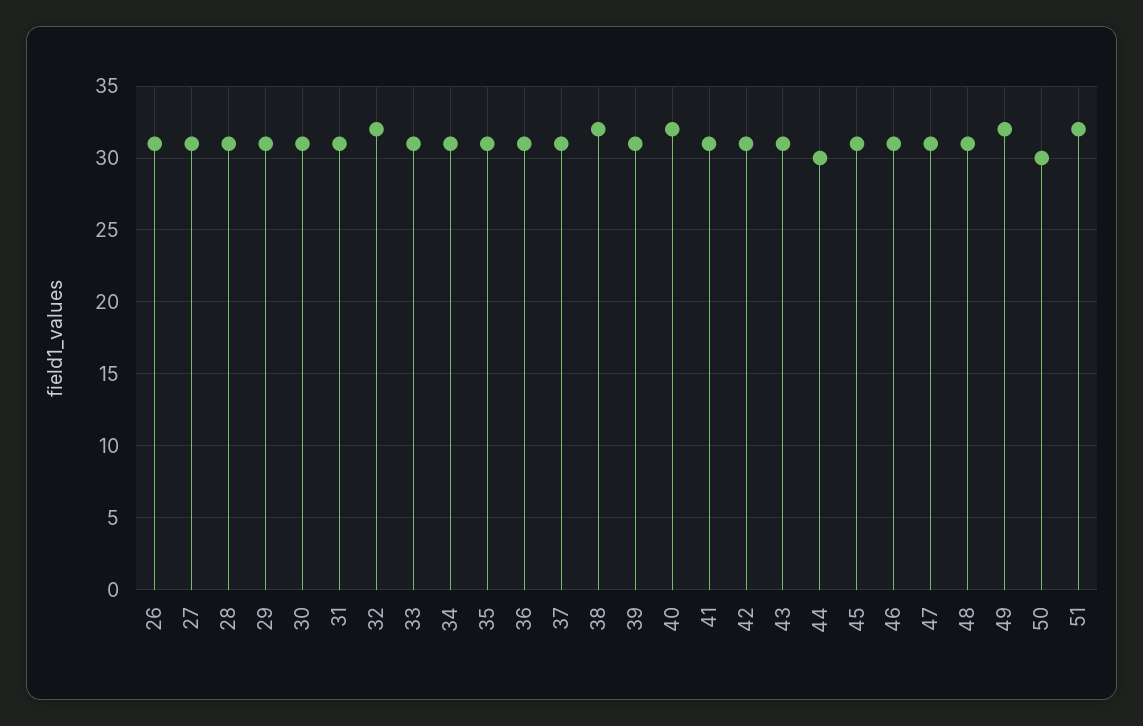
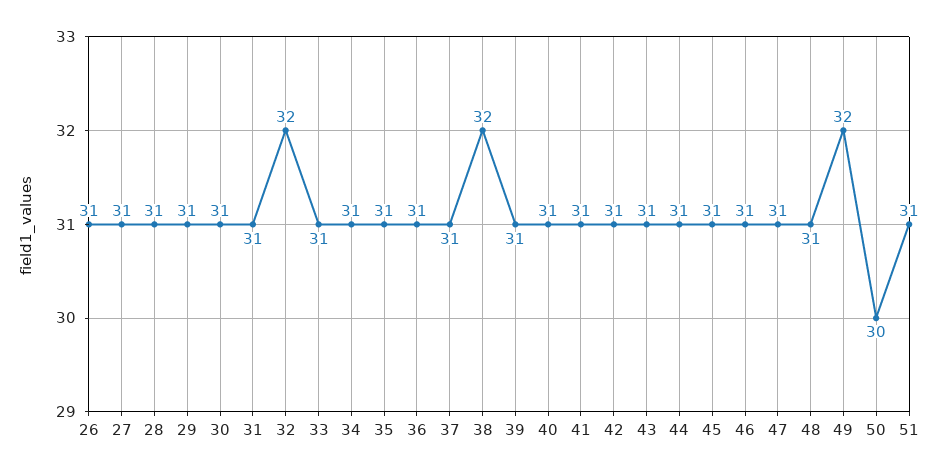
40: 32 -> 31
44: 30 -> 31
51: 32 -> 31

